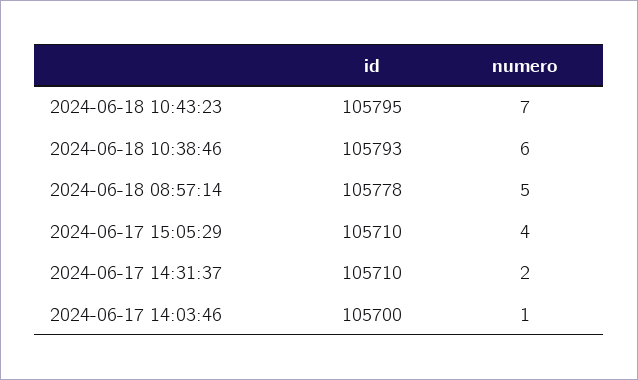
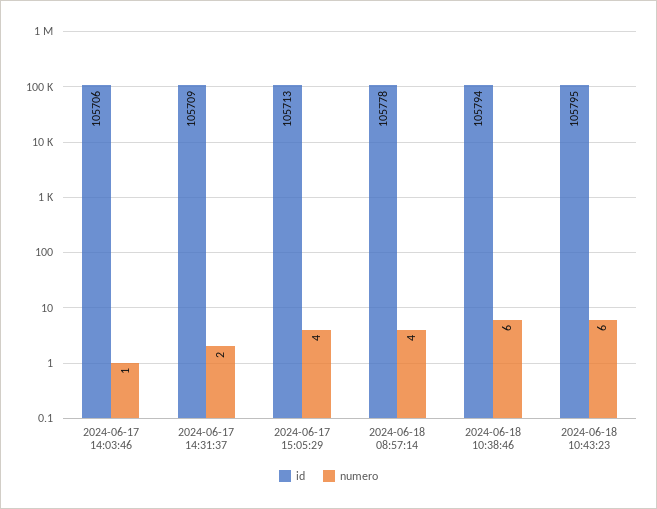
numero, 2024-06-18 10:43:23: 7 -> 6
id, 2024-06-18 10:38:46: 105793 -> 105794
numero, 2024-06-18 08:57:14: 5 -> 4
id, 2024-06-17 15:05:29: 105710 -> 105713
id, 2024-06-17 14:31:37: 105710 -> 105709
id, 2024-06-17 14:03:46: 105700 -> 105706

